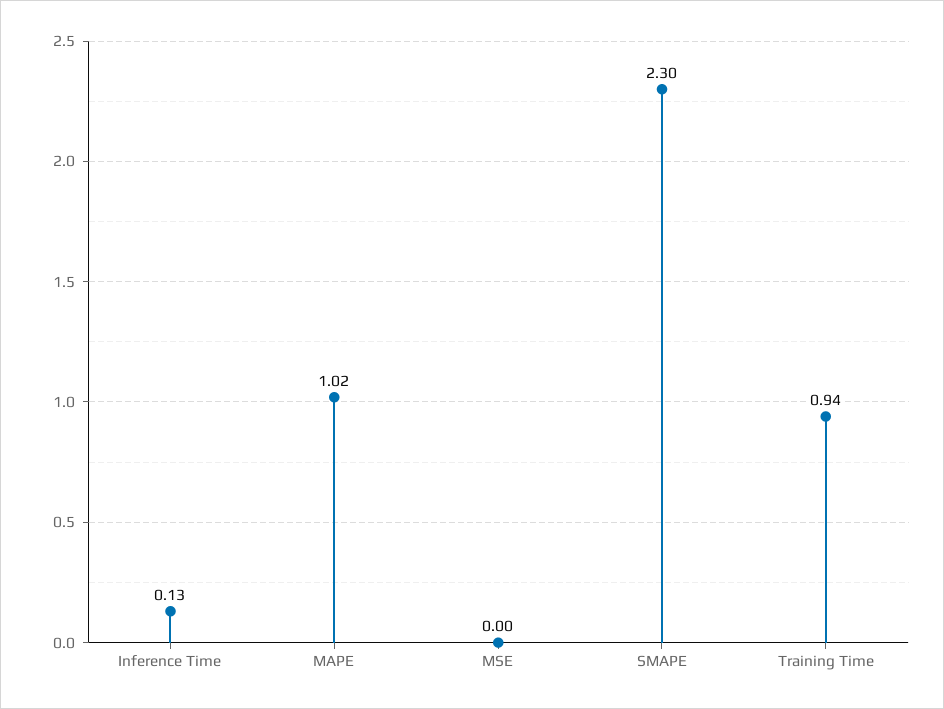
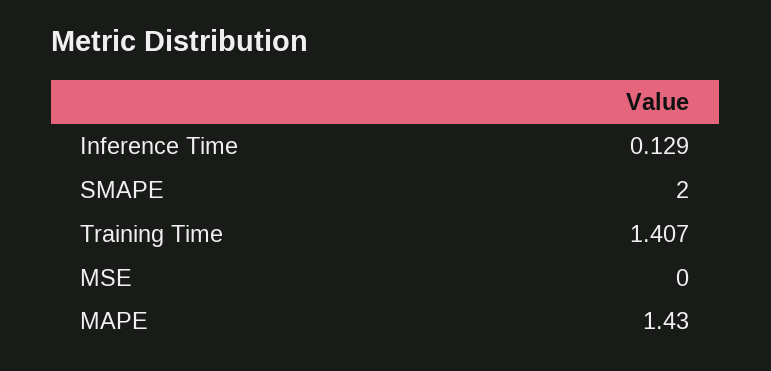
MAPE: 1.02 -> 1.43
SMAPE: 2.3 -> 2
Training Time: 0.94 -> 1.407

